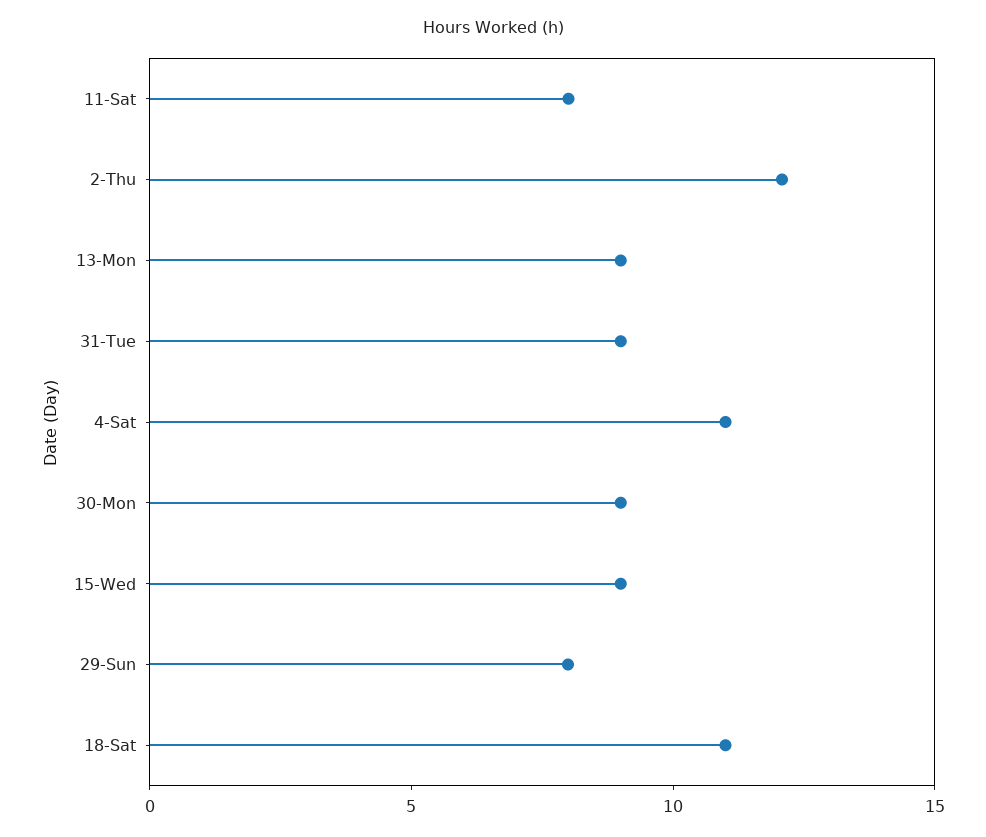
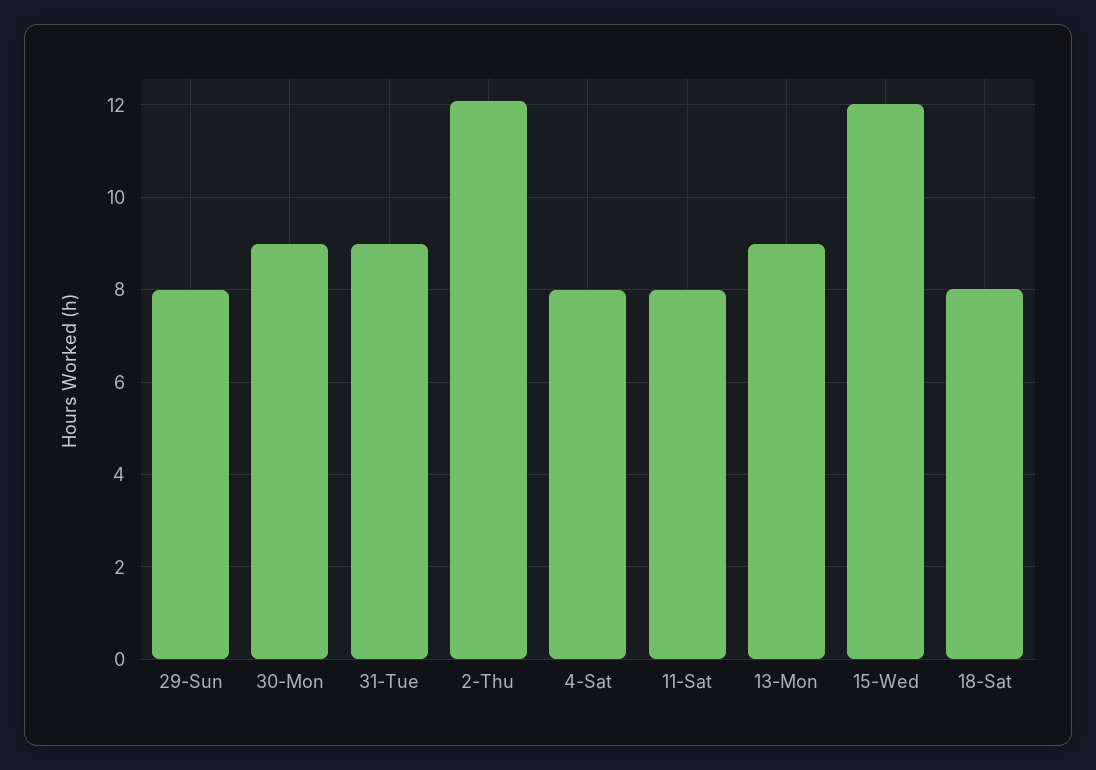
4-Sat: 11 -> 8
15-Wed: 9 -> 12
18-Sat: 11 -> 8

